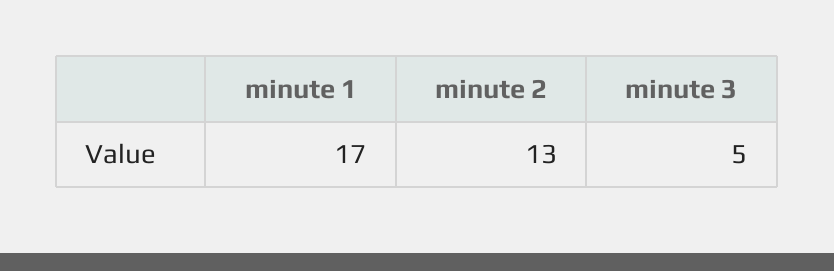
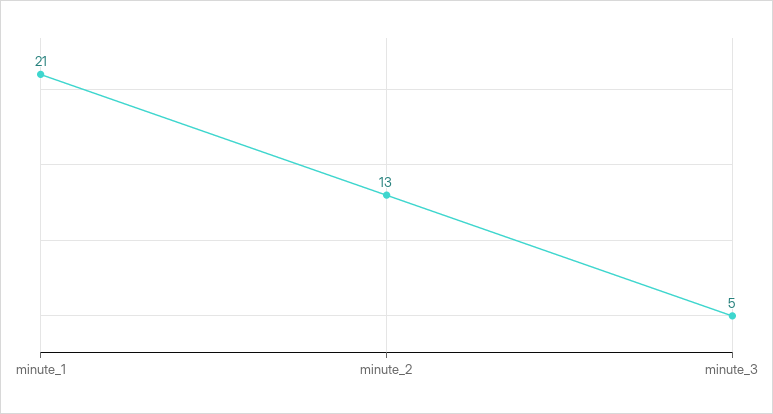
minute 1: 17 -> 21

